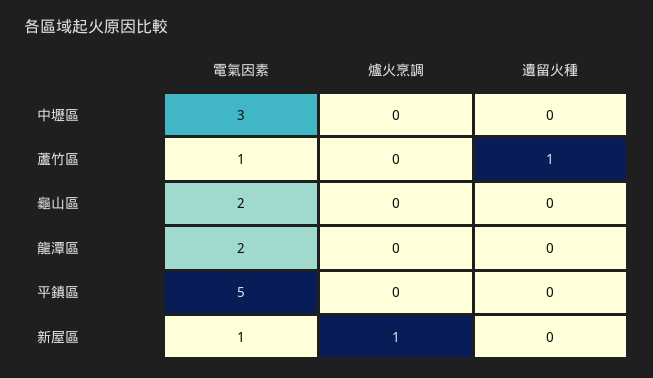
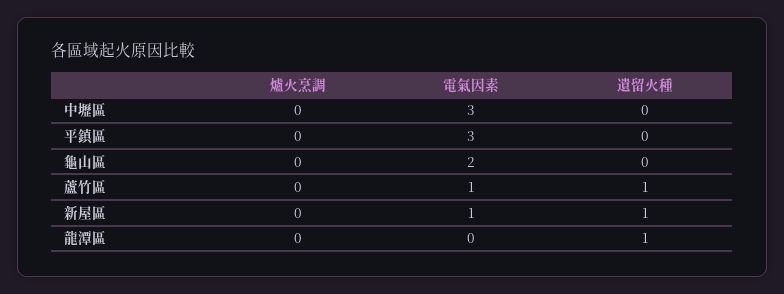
電氣因素, 龍潭區: 2 -> 0
遺留火種, 龍潭區: 0 -> 1
電氣因素, 平鎮區: 5 -> 3
爐火烹調, 新屋區: 1 -> 0
遺留火種, 新屋區: 0 -> 1

